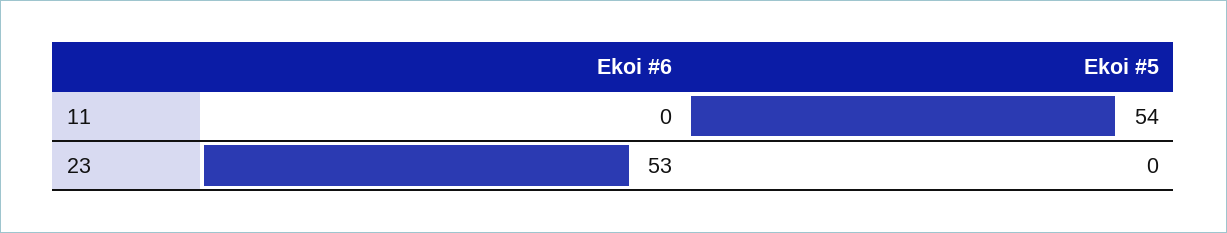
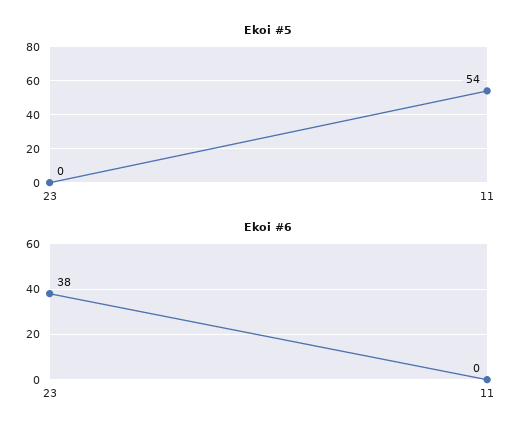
Ekoi #6, 23: 53 -> 38

